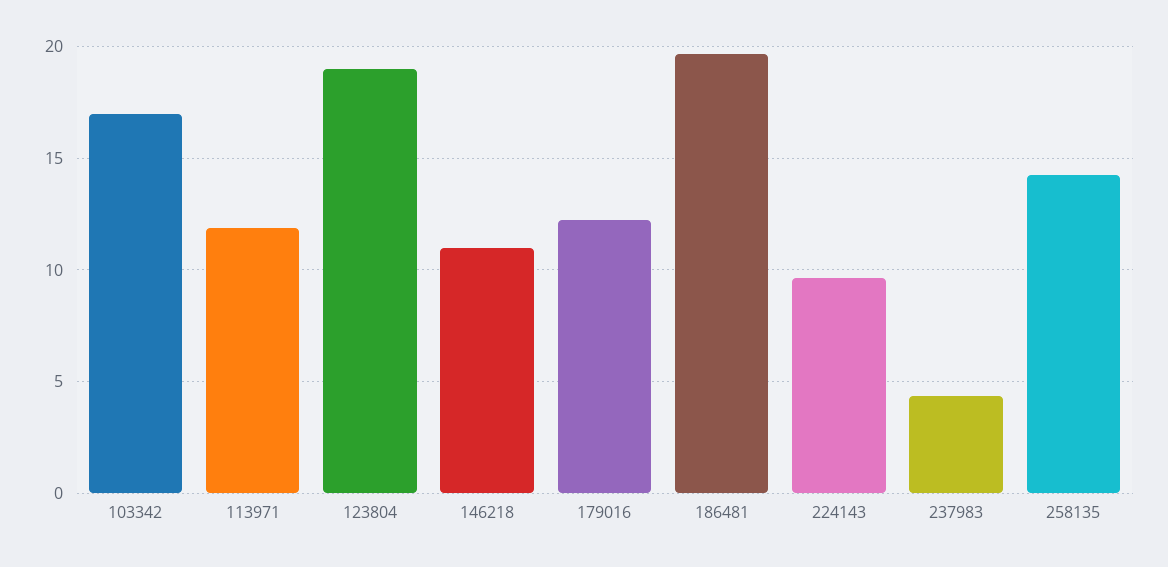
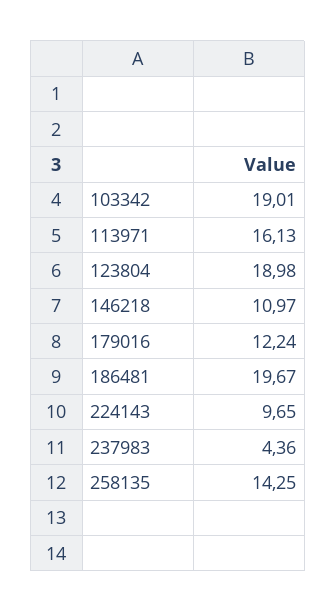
103342: 17 -> 19.01
113971: 12 -> 16.13

